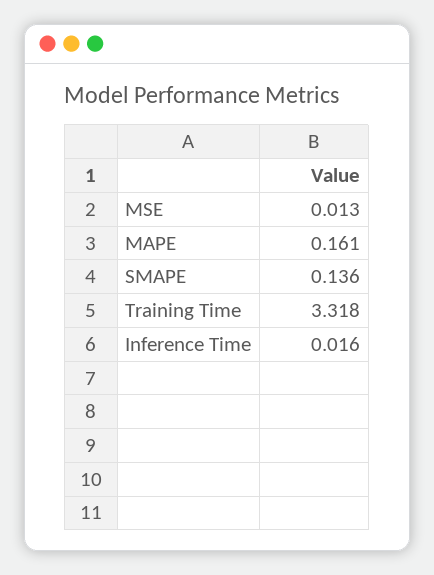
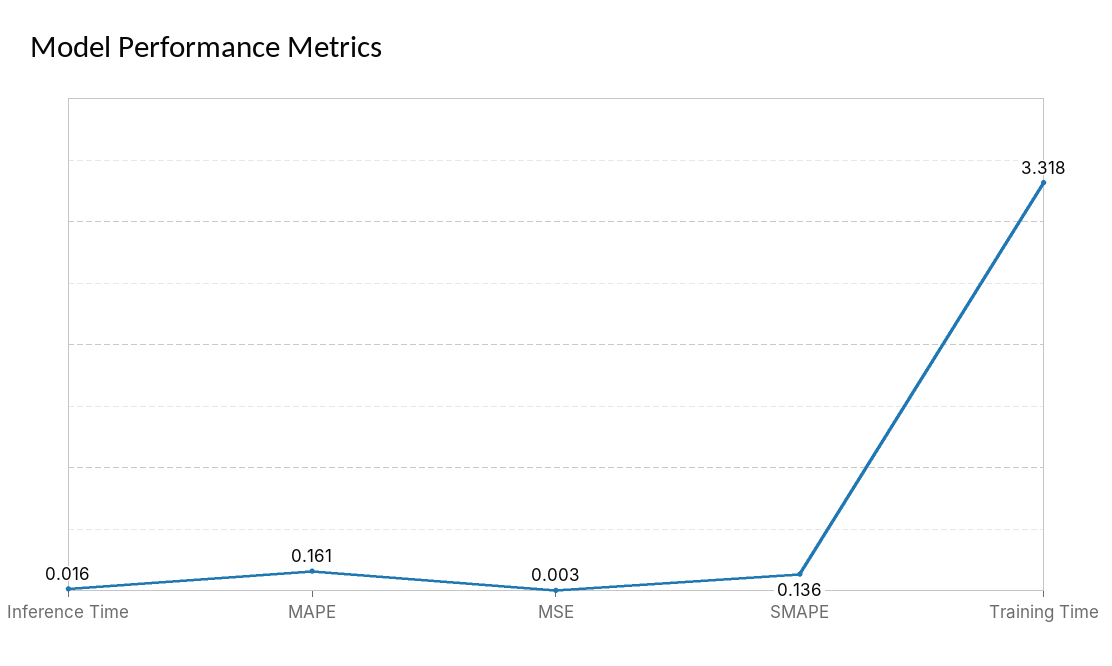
MSE: 0.013 -> 0.003

